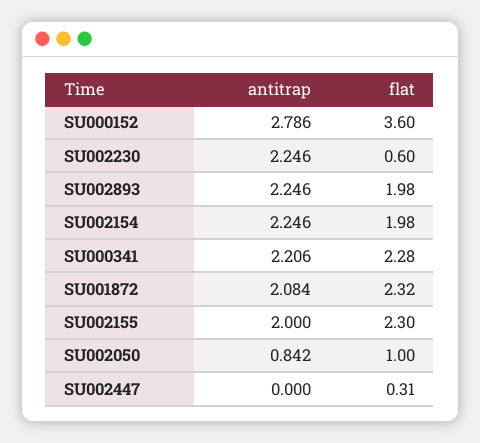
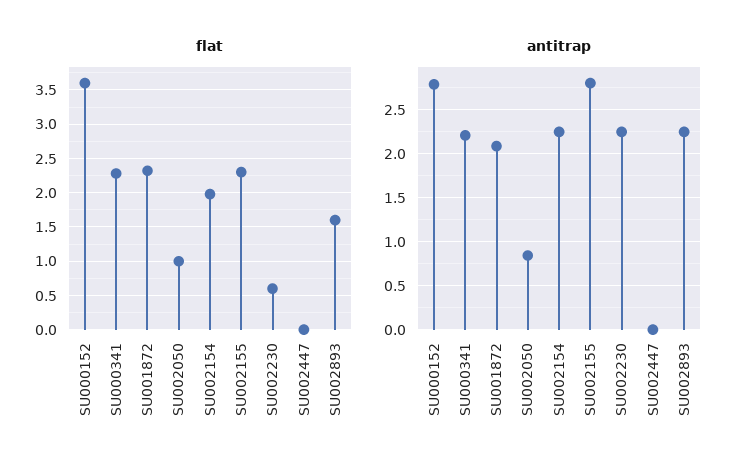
flat, SU002893: 1.98 -> 1.6
antitrap, SU002155: 2 -> 2.8
flat, SU002447: 0.31 -> 0

